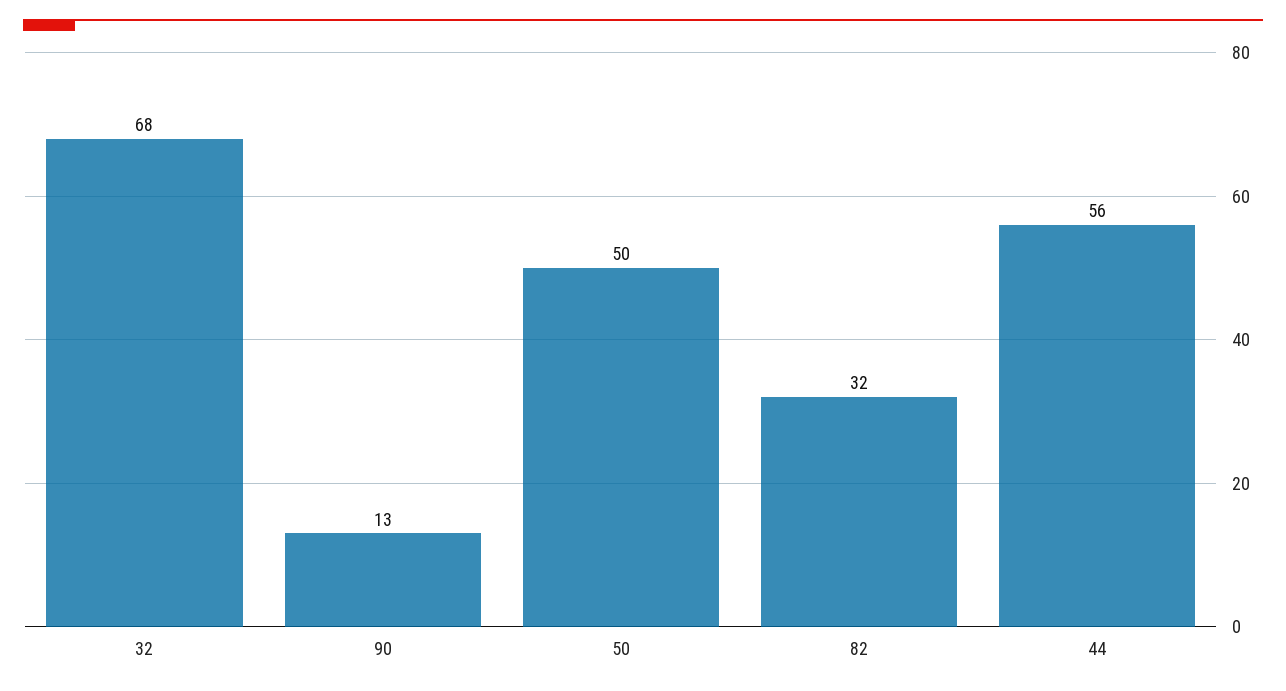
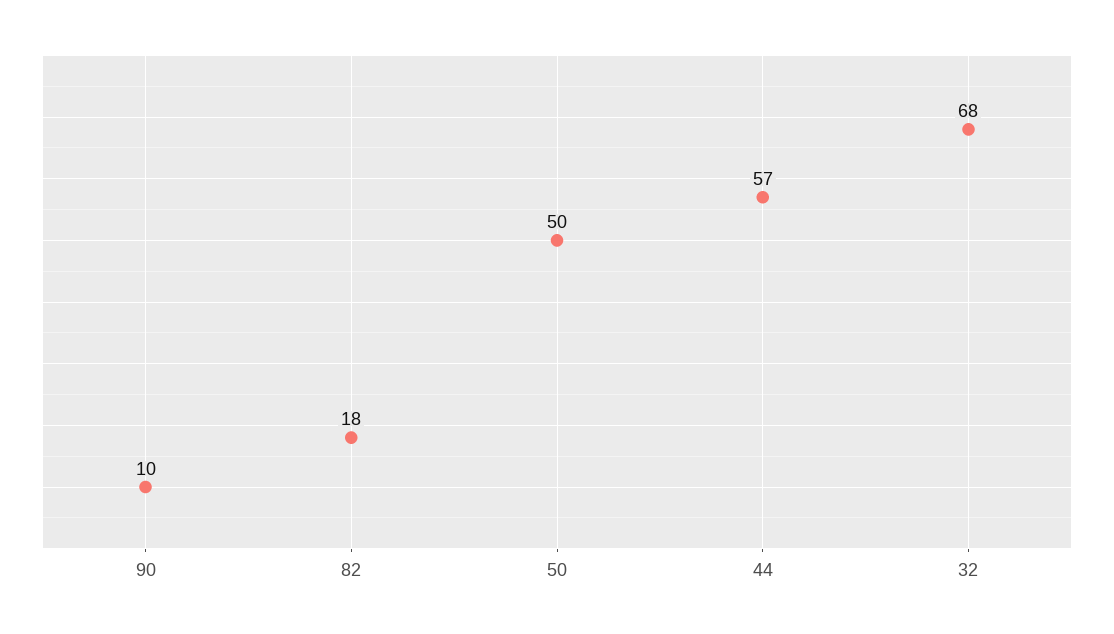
90: 13 -> 10
82: 32 -> 18
44: 56 -> 57

